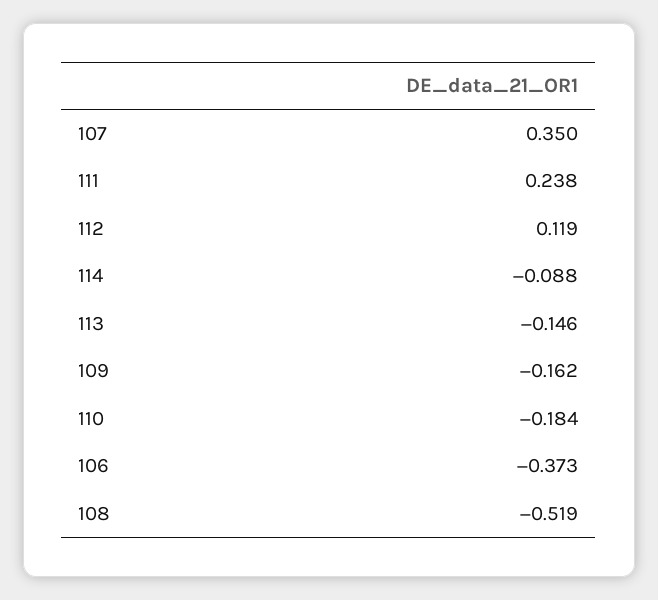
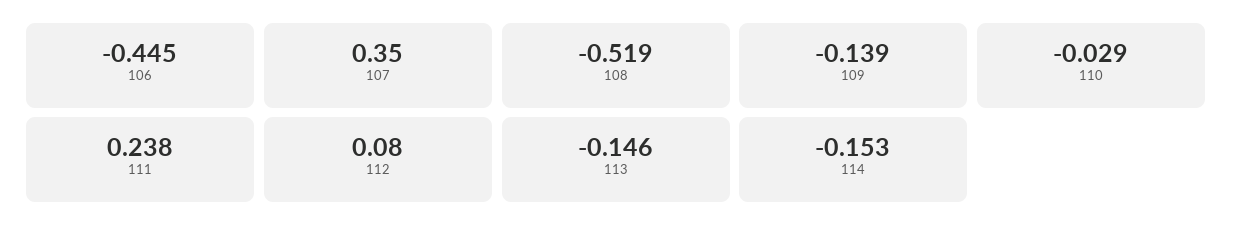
112: 0.119 -> 0.08
114: -0.088 -> -0.153
109: -0.162 -> -0.139
110: -0.184 -> -0.029
106: -0.373 -> -0.445

